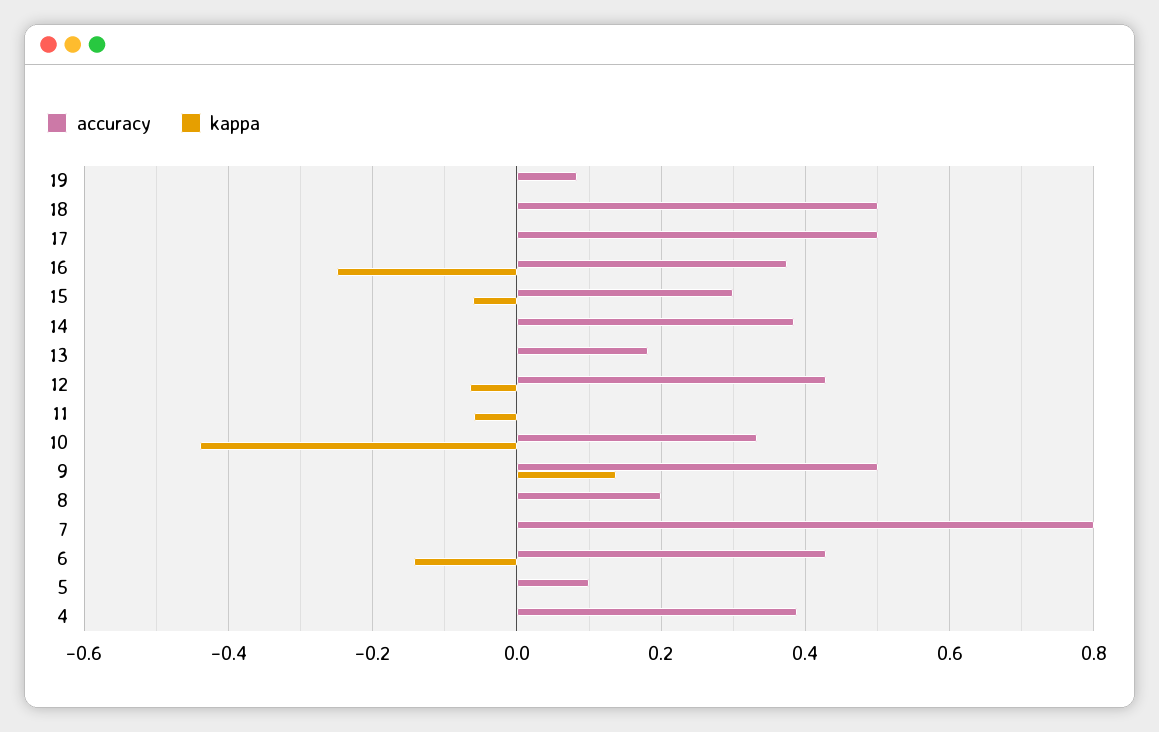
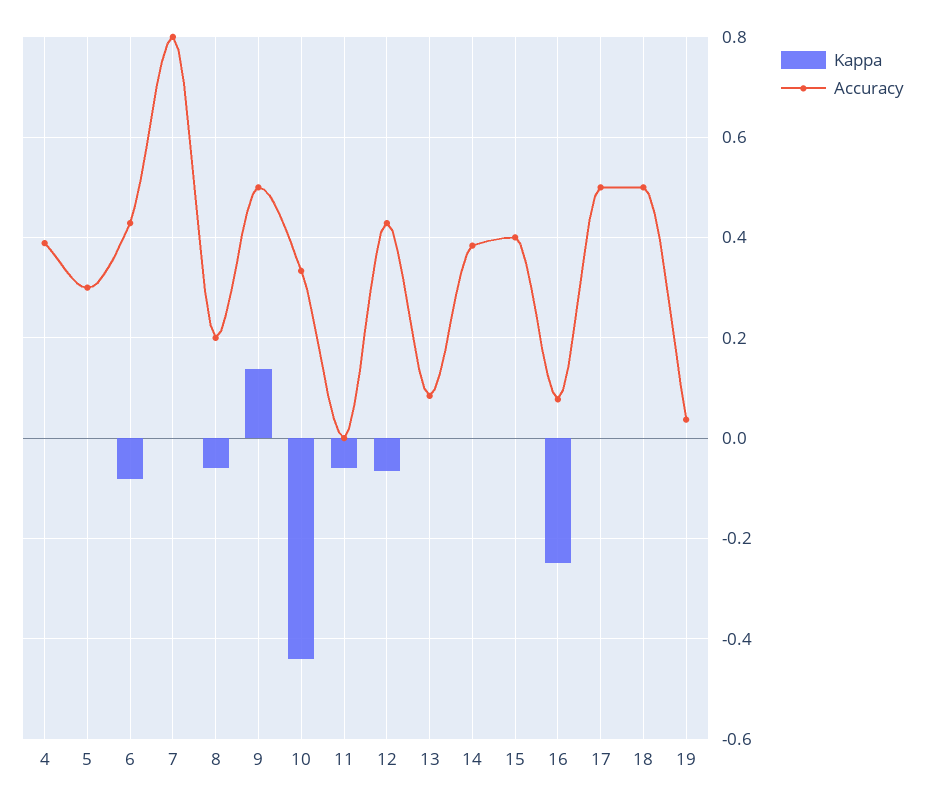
accuracy, 19: 0.08 -> 0.04
accuracy, 16: 0.38 -> 0.08
accuracy, 15: 0.3 -> 0.4
kappa, 15: -0.06 -> 0
accuracy, 13: 0.18 -> 0.08
kappa, 8: 0 -> -0.06
kappa, 6: -0.14 -> -0.08
accuracy, 5: 0.1 -> 0.3

